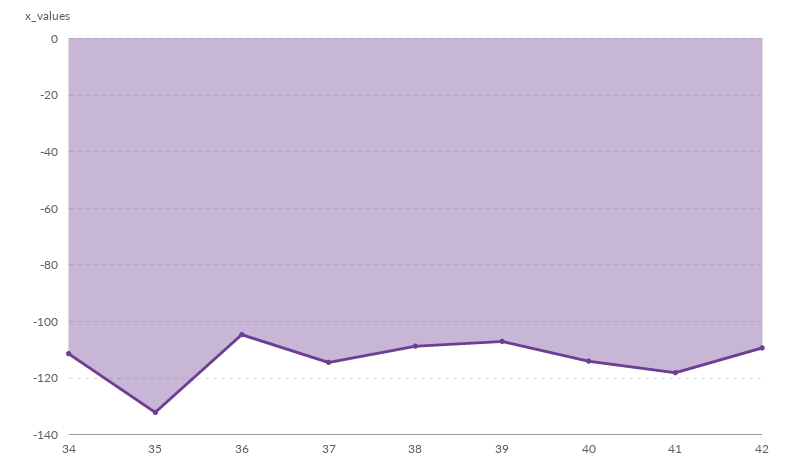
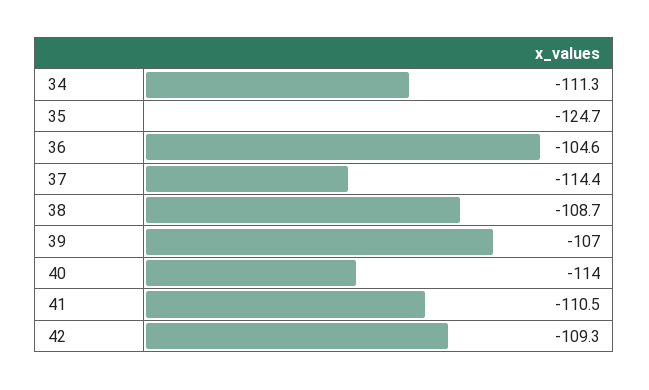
35: -132.5 -> -124.7
41: -117.5 -> -110.5

